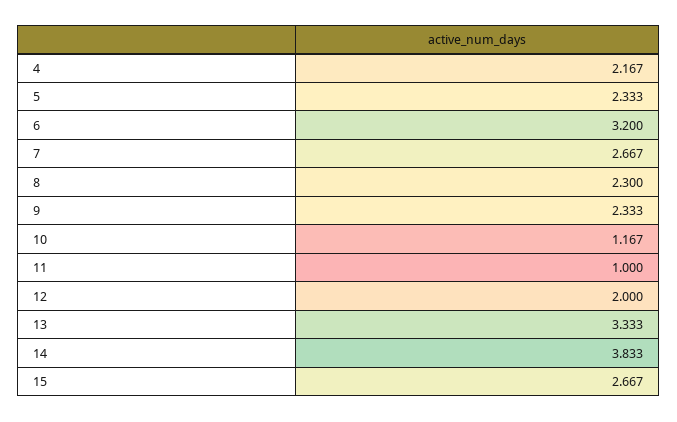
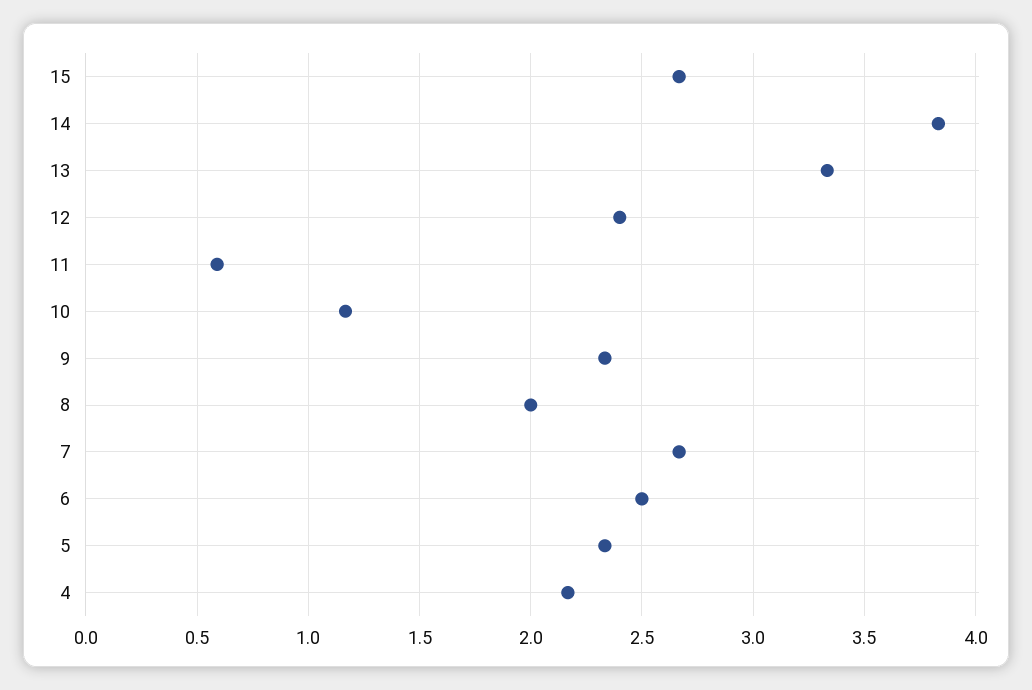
6: 3.2 -> 2.5
8: 2.3 -> 2
11: 1 -> 0.6
12: 2 -> 2.4

